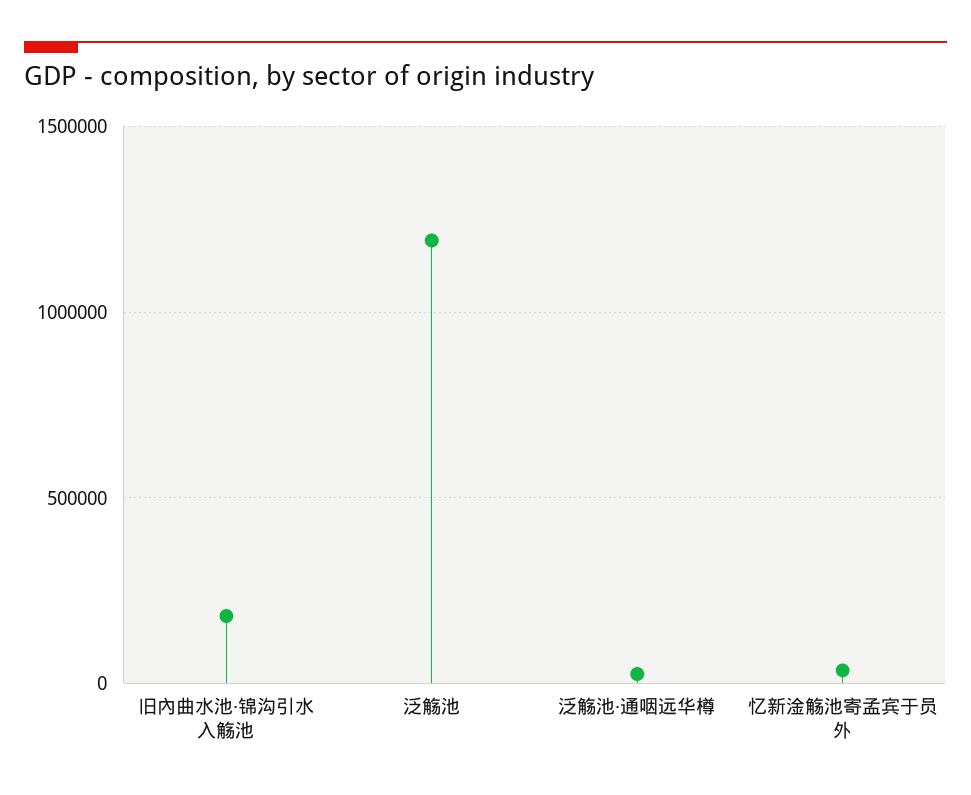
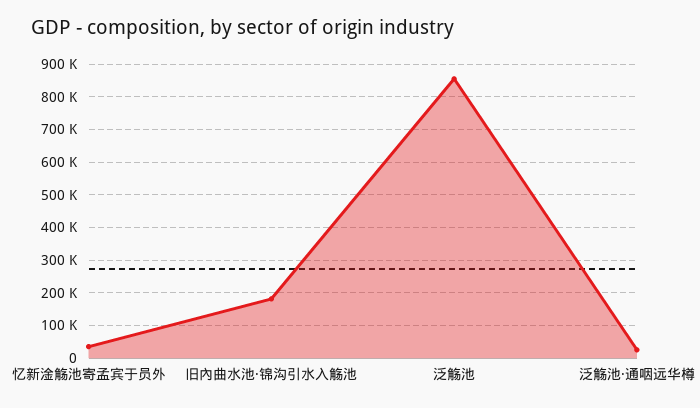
泛觞池: 1200000 -> 860000

